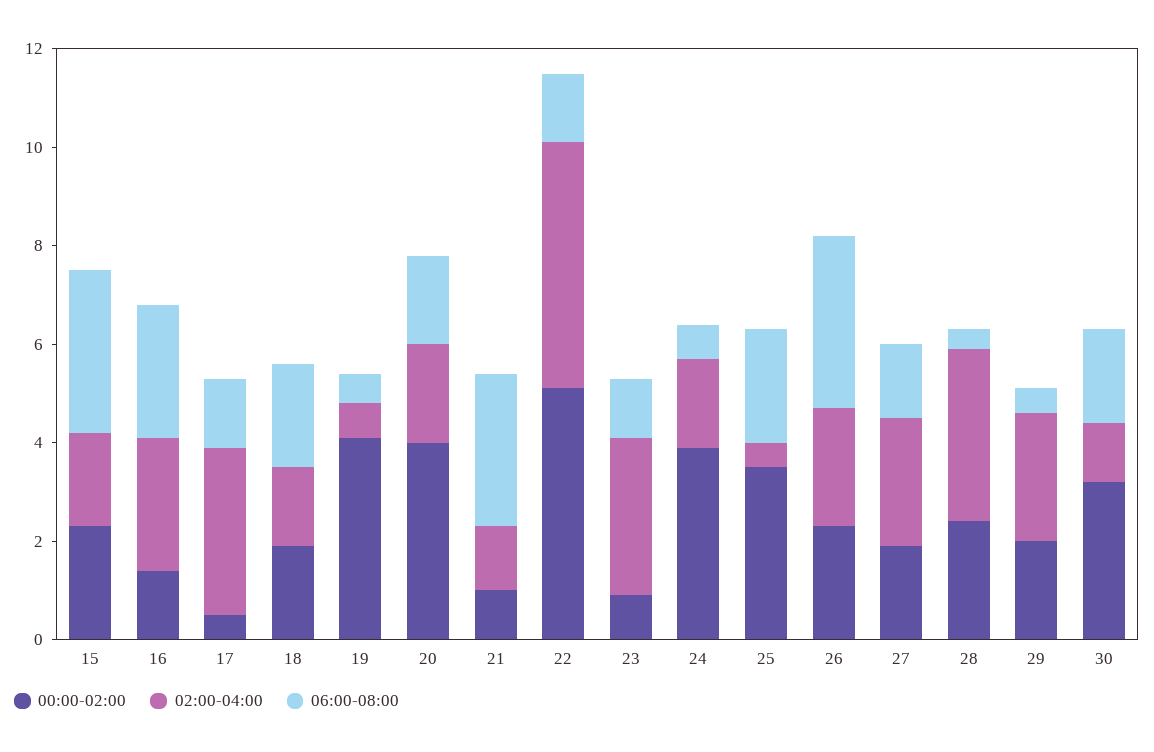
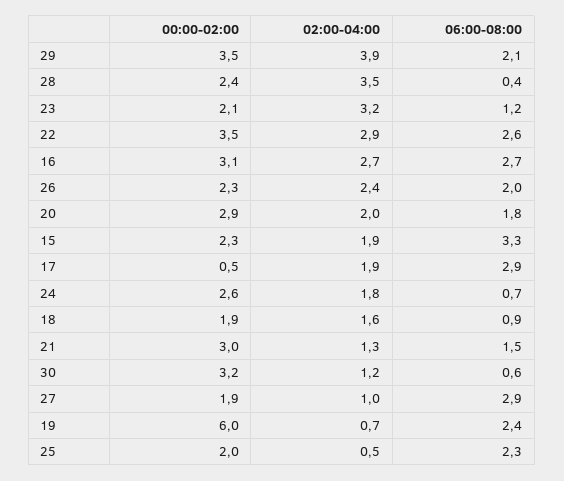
00:00-02:00, 16: 1.5 -> 3.1
02:00-04:00, 17: 3.5 -> 1.9
06:00-08:00, 17: 1.5 -> 2.9
06:00-08:00, 18: 2 -> 0.9
00:00-02:00, 19: 4 -> 6
06:00-08:00, 19: 0.5 -> 2.4
00:00-02:00, 20: 4 -> 2.9
00:00-02:00, 21: 1 -> 3
06:00-08:00, 21: 3 -> 1.5
00:00-02:00, 22: 5 -> 3.5
02:00-04:00, 22: 5 -> 2.9
06:00-08:00, 22: 1.5 -> 2.6
00:00-02:00, 23: 1 -> 2.1
00:00-02:00, 24: 4 -> 2.6
00:00-02:00, 25: 3.5 -> 2
06:00-08:00, 26: 3.5 -> 2
02:00-04:00, 27: 2.5 -> 1
06:00-08:00, 27: 1.5 -> 2.9
00:00-02:00, 29: 2 -> 3.5
02:00-04:00, 29: 2.5 -> 3.9
06:00-08:00, 29: 0.5 -> 2.1
06:00-08:00, 30: 2 -> 0.6

